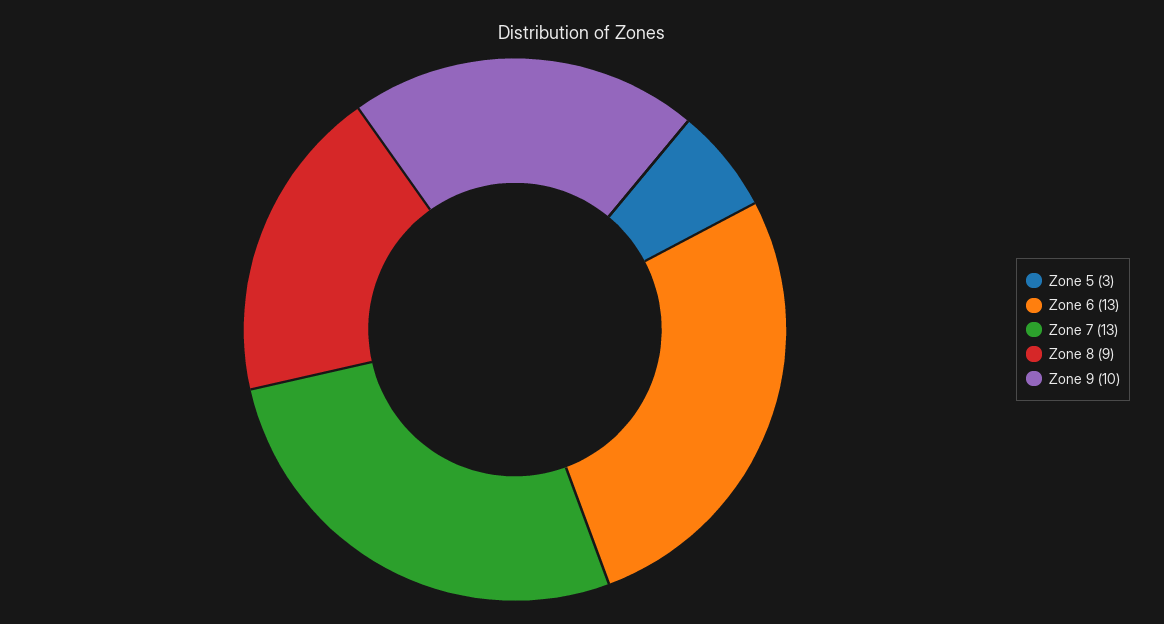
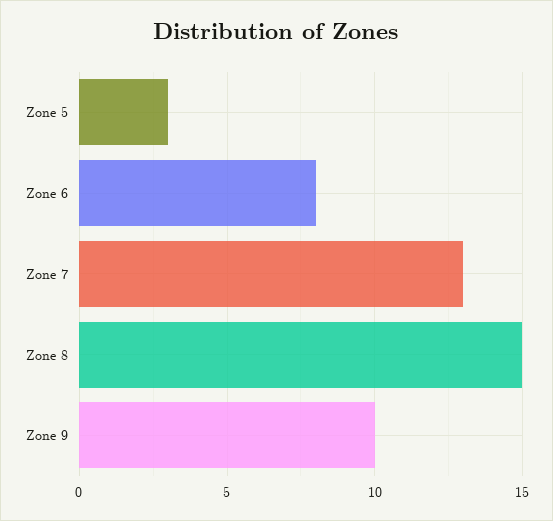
Zone 6: 13 -> 8
Zone 8: 9 -> 15

